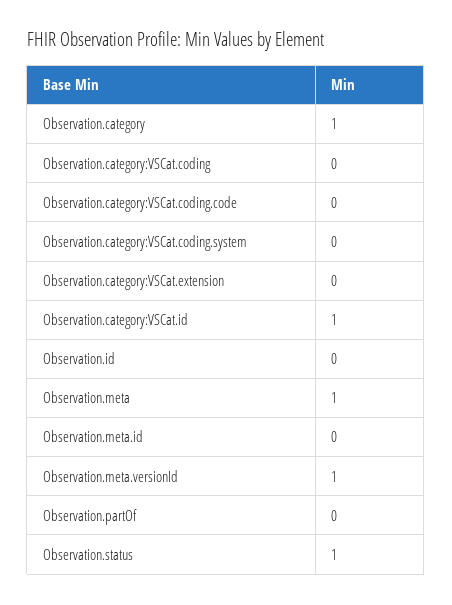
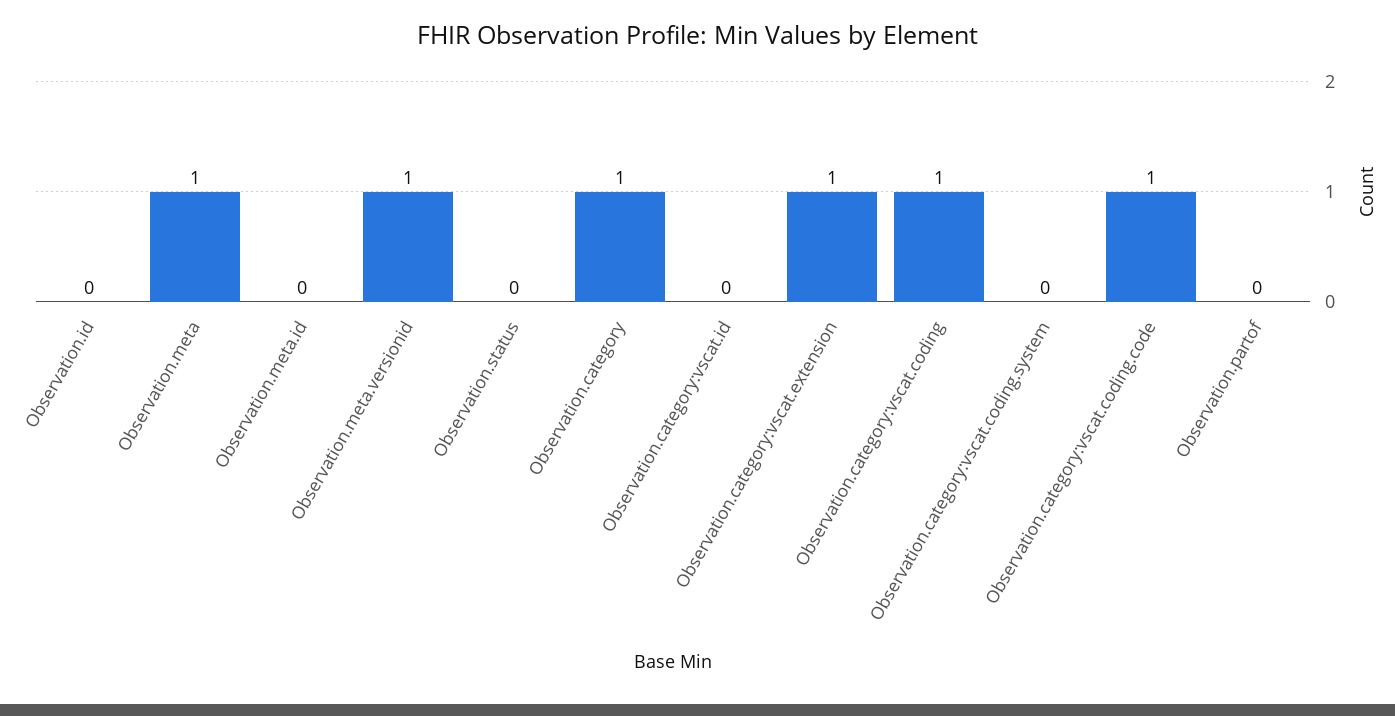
Observation.category:VSCat.coding: 0 -> 1
Observation.category:VSCat.coding.code: 0 -> 1
Observation.category:VSCat.extension: 0 -> 1
Observation.category:VSCat.id: 1 -> 0
Observation.status: 1 -> 0

